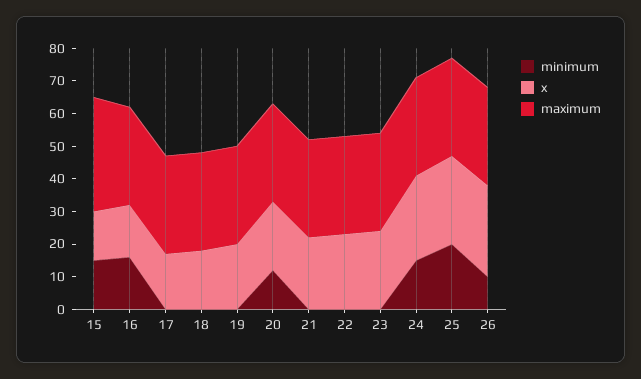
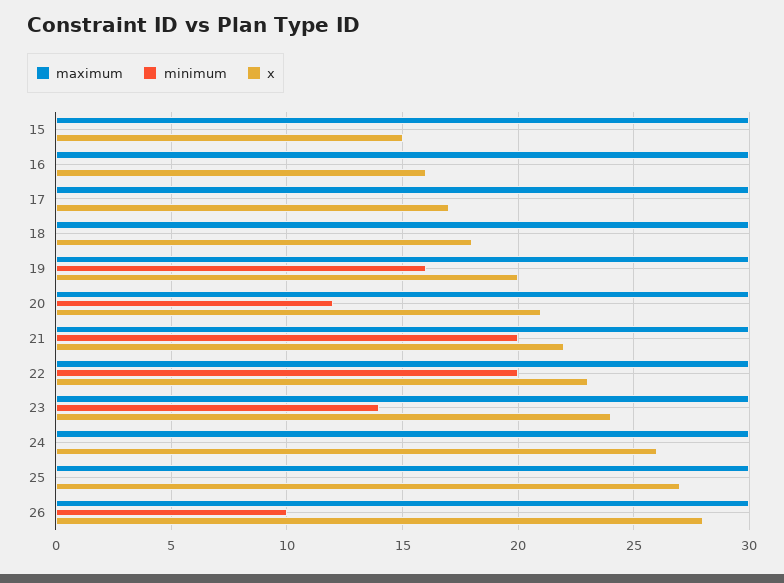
minimum, 15: 15 -> 0
maximum, 15: 35 -> 30
minimum, 16: 15 -> 0
minimum, 19: 0 -> 16
minimum, 21: 0 -> 20
minimum, 22: 0 -> 20
minimum, 23: 0 -> 14
minimum, 24: 15 -> 0
minimum, 25: 20 -> 0

